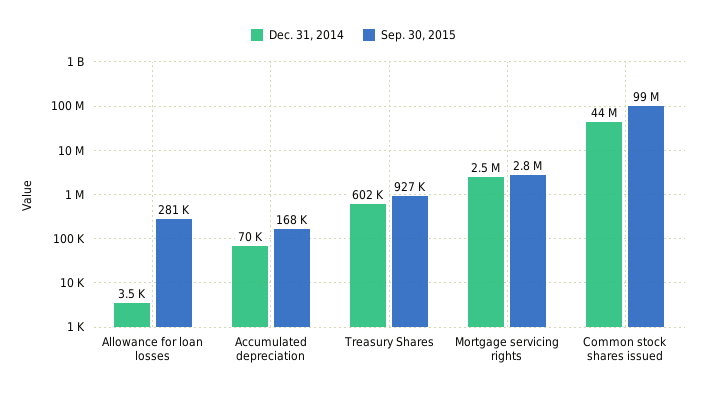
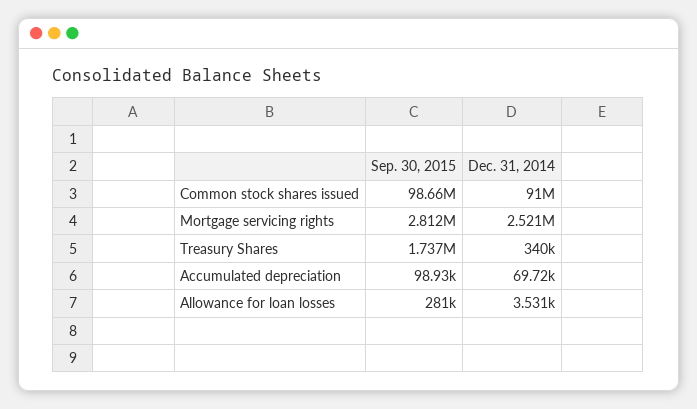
Sep. 30, 2015, Accumulated depreciation: 168000 -> 98930
Dec. 31, 2014, Treasury Shares: 602000 -> 340000
Sep. 30, 2015, Treasury Shares: 927000 -> 1737000
Dec. 31, 2014, Common stock shares issued: 44000000 -> 91000000

